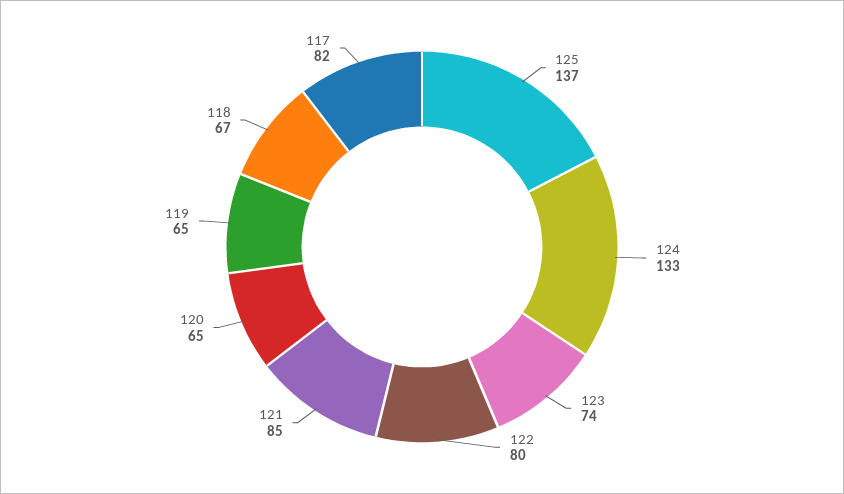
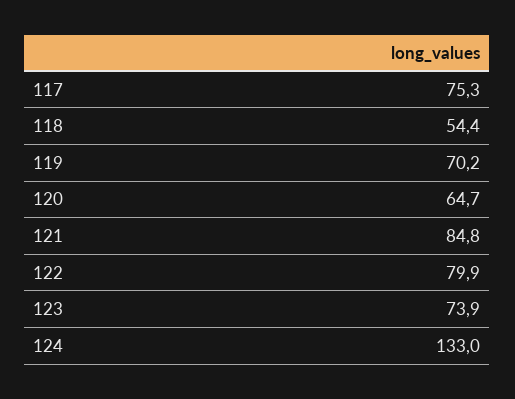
125: 137 -> none
119: 65 -> 70.2
118: 67 -> 54.4
117: 82 -> 75.3

